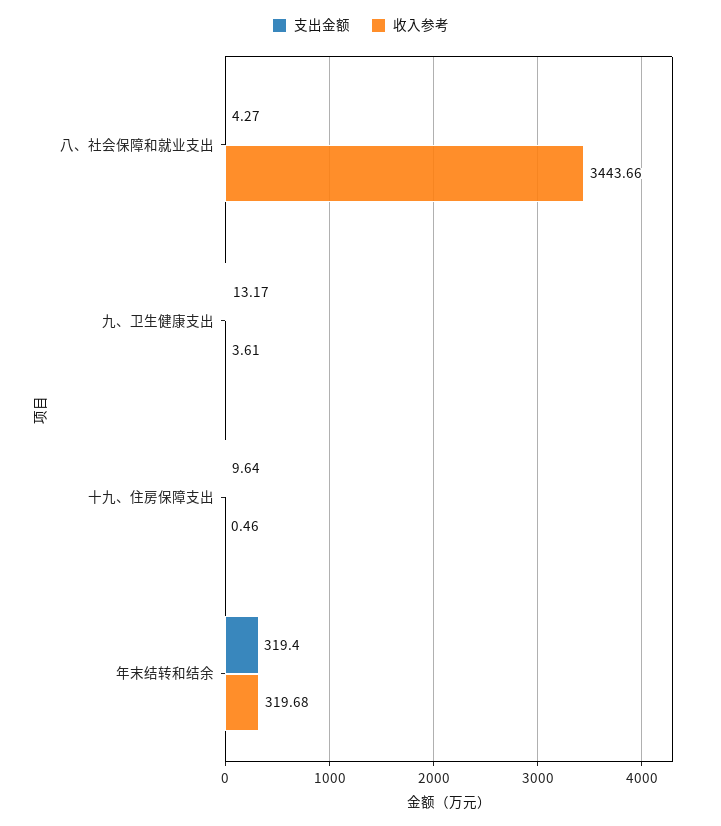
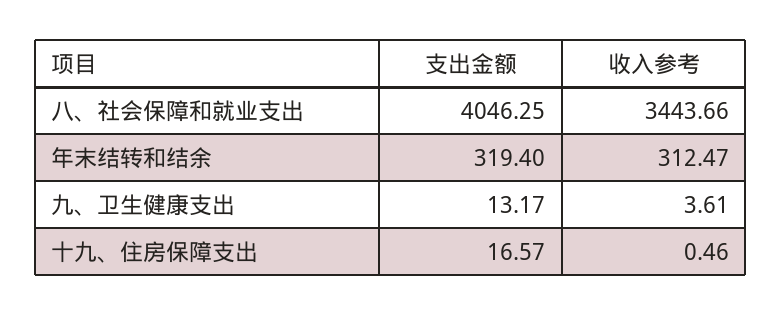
支出金额, 八、社会保障和就业支出: 4.27 -> 4046.25
支出金额, 十九、住房保障支出: 9.64 -> 16.57
收入参考, 年末结转和结余: 319.68 -> 312.47

